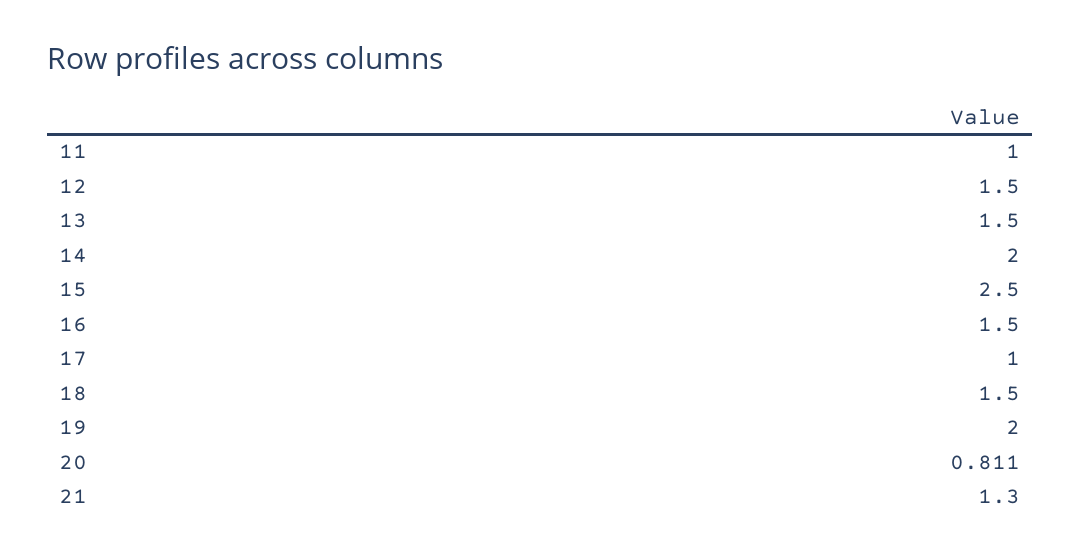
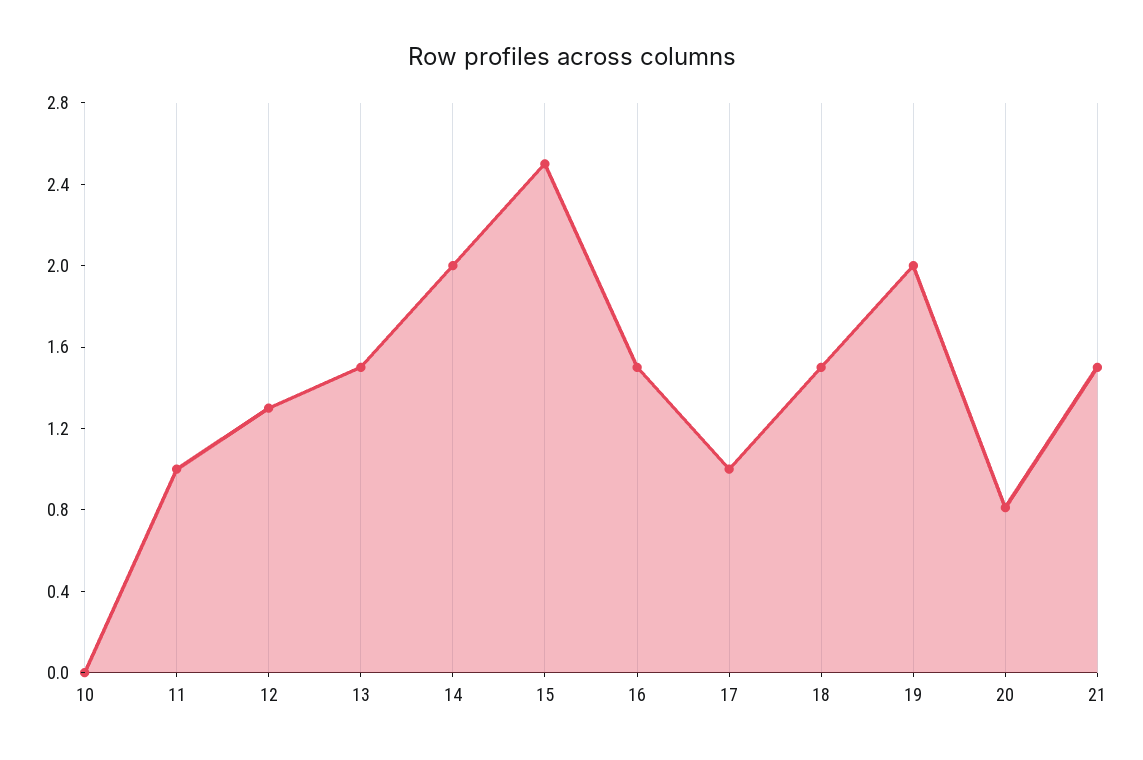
12: 1.5 -> 1.3
21: 1.3 -> 1.5
10: none -> 0

